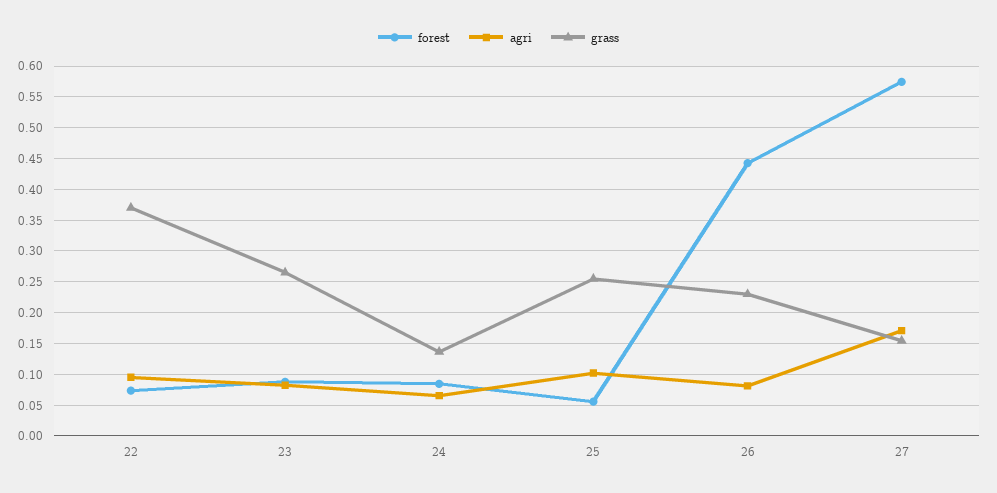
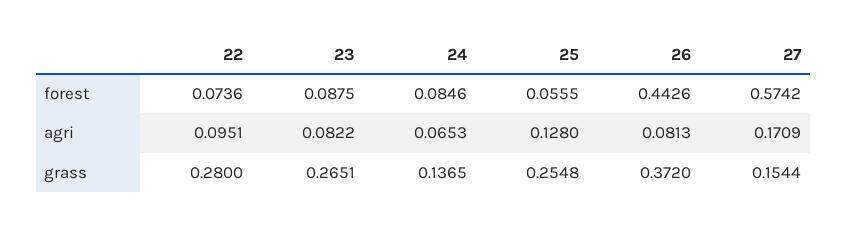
grass, 22: 0.37 -> 0.28
agri, 25: 0.1 -> 0.128
grass, 26: 0.23 -> 0.372

